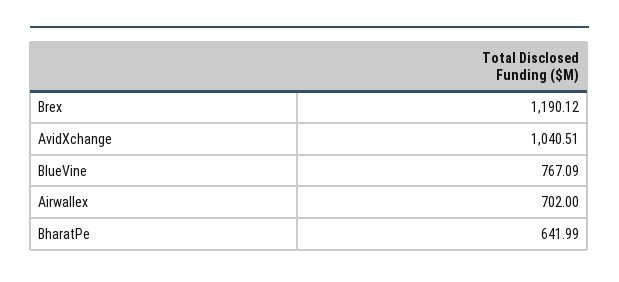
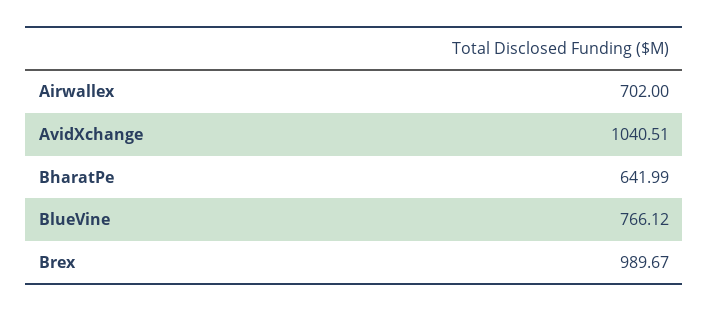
Brex: 1190.12 -> 989.67
BlueVine: 767.09 -> 766.12

